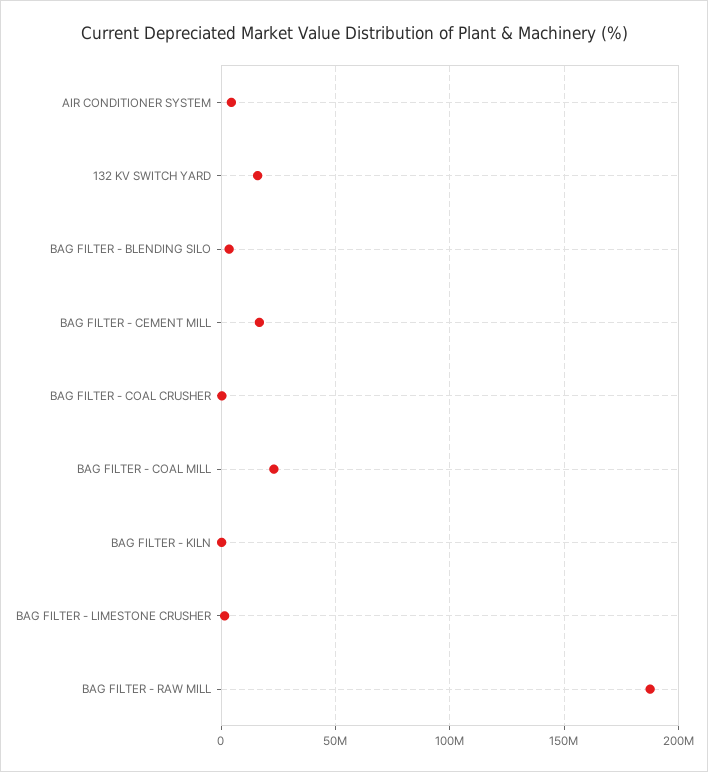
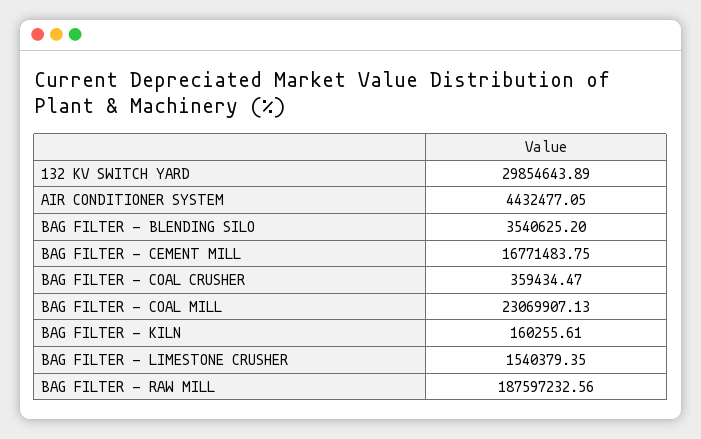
132 KV SWITCH YARD: 15000000 -> 29854643.89

